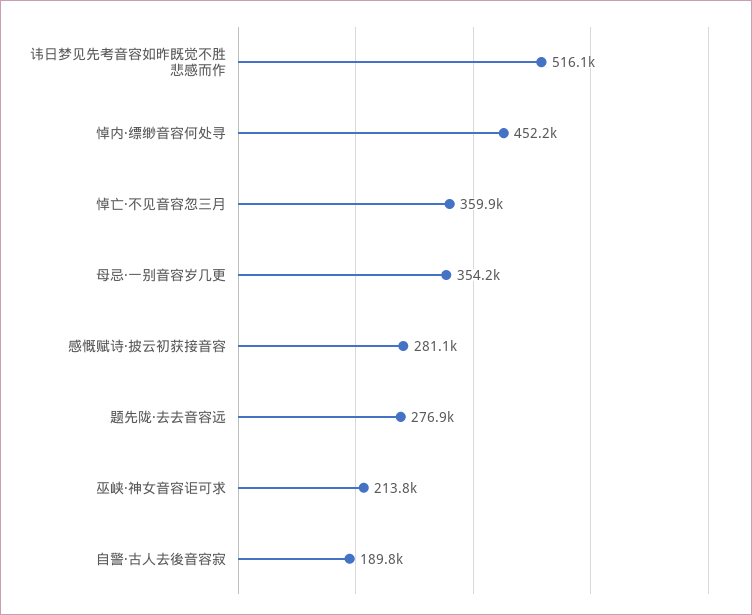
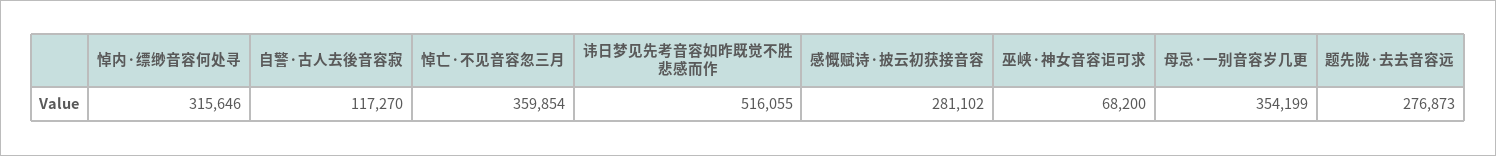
悼内·缥缈音容何处寻: 452200 -> 315646
巫峡·神女音容讵可求: 213800 -> 68200
自警·古人去後音容寂: 189800 -> 117270

